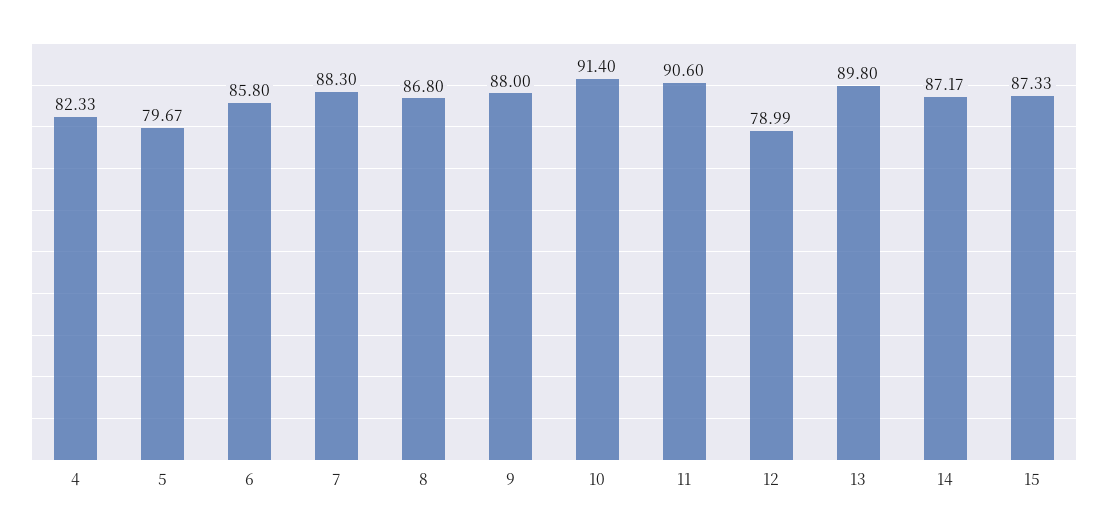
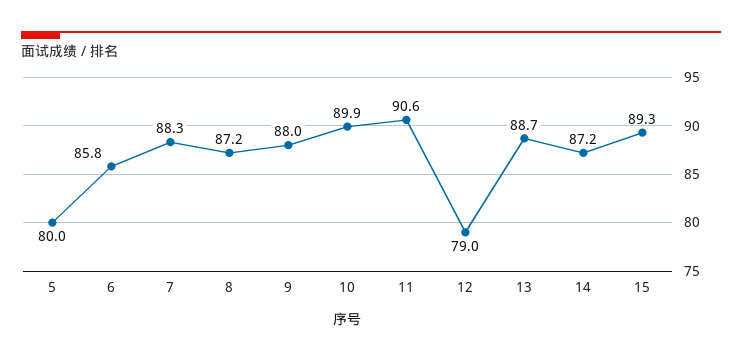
4: 82.33 -> none
5: 79.67 -> 80
8: 86.8 -> 87.2
10: 91.4 -> 89.9
13: 89.8 -> 88.7
15: 87.33 -> 89.3

